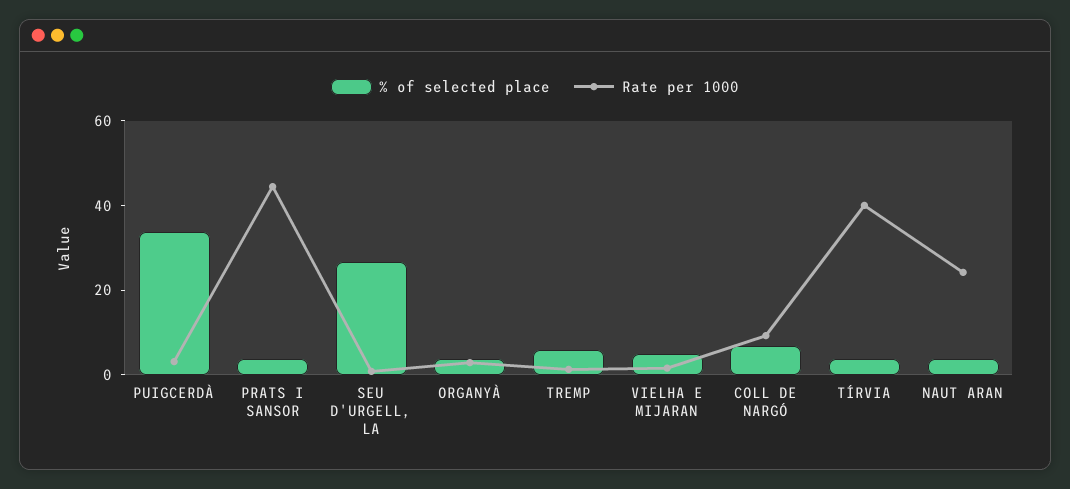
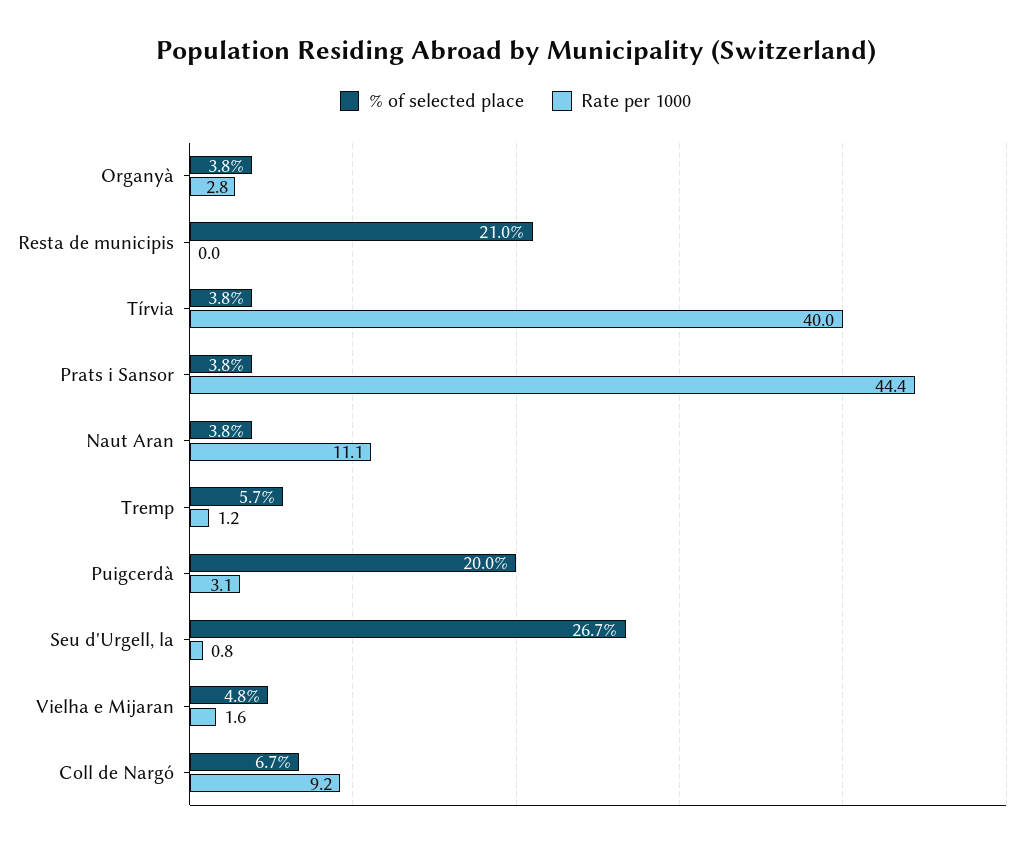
% of selected place, PUIGCERDÀ: 35 -> 20
Rate per 1000, NAUT ARAN: 25 -> 11.1
% of selected place, Resta de municipis: none -> 21
Rate per 1000, Resta de municipis: none -> 0

